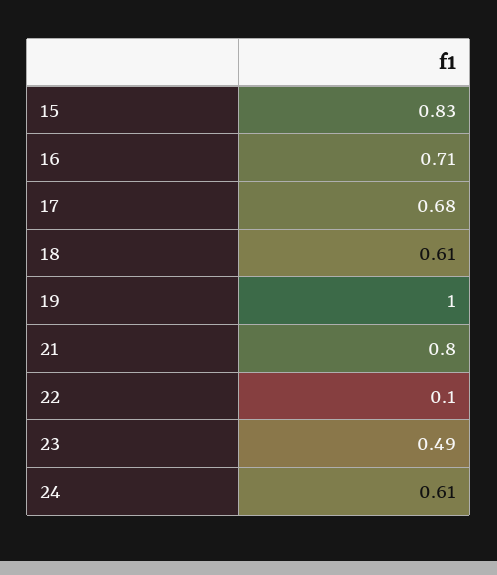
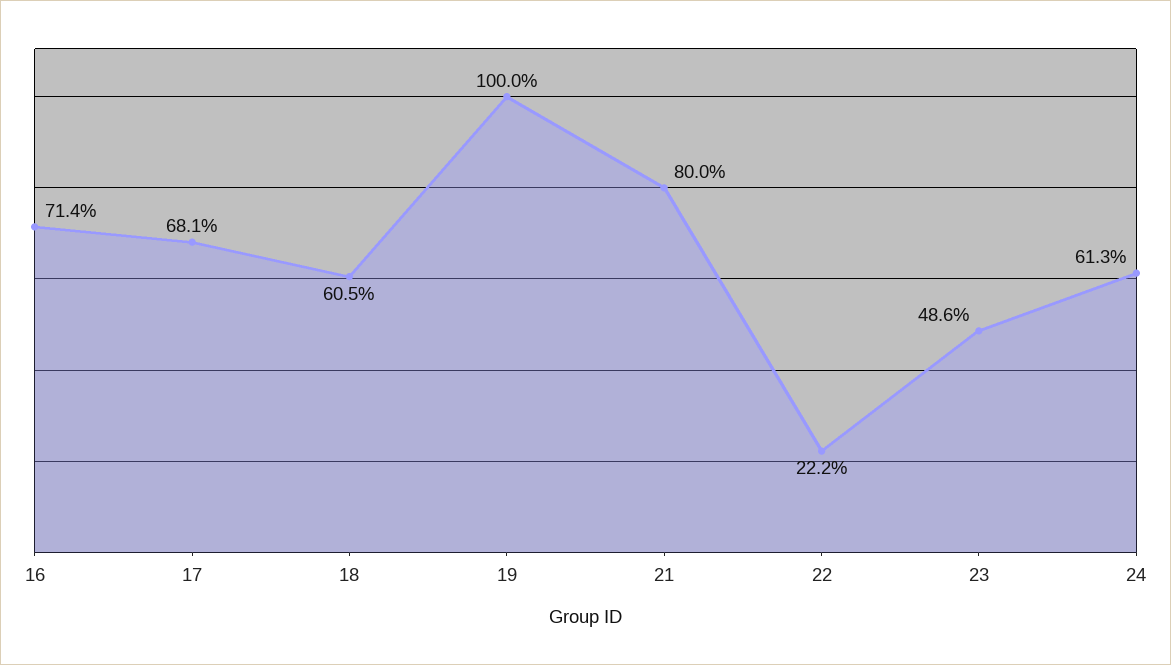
15: 0.83 -> none
22: 0.1 -> 0.222

